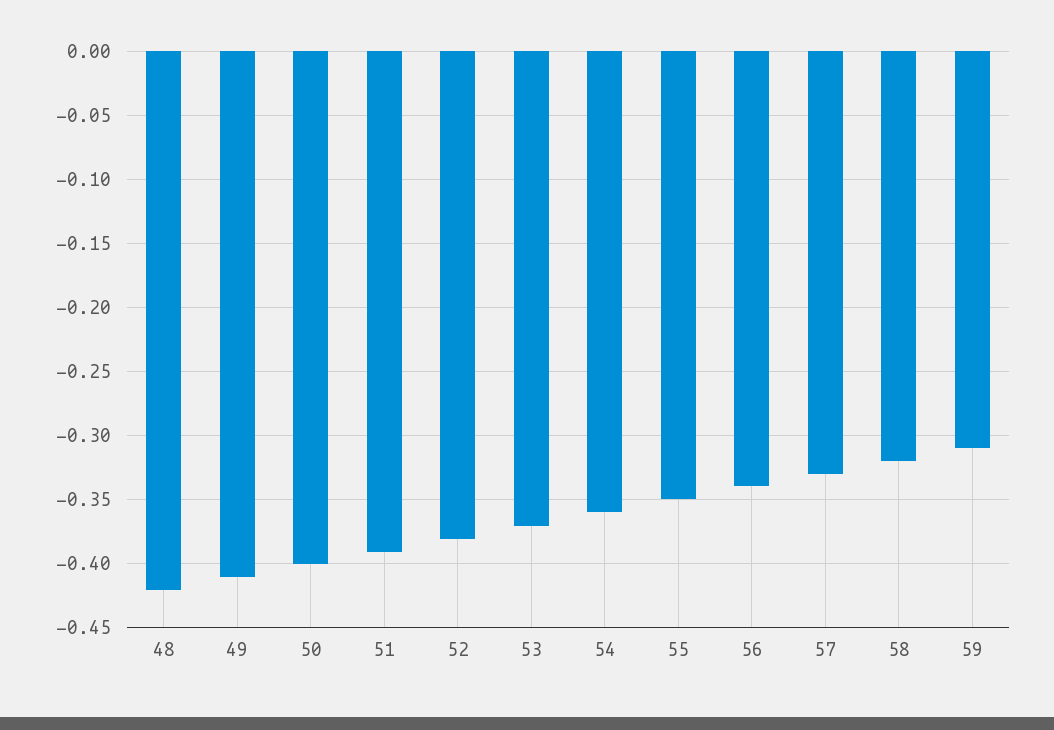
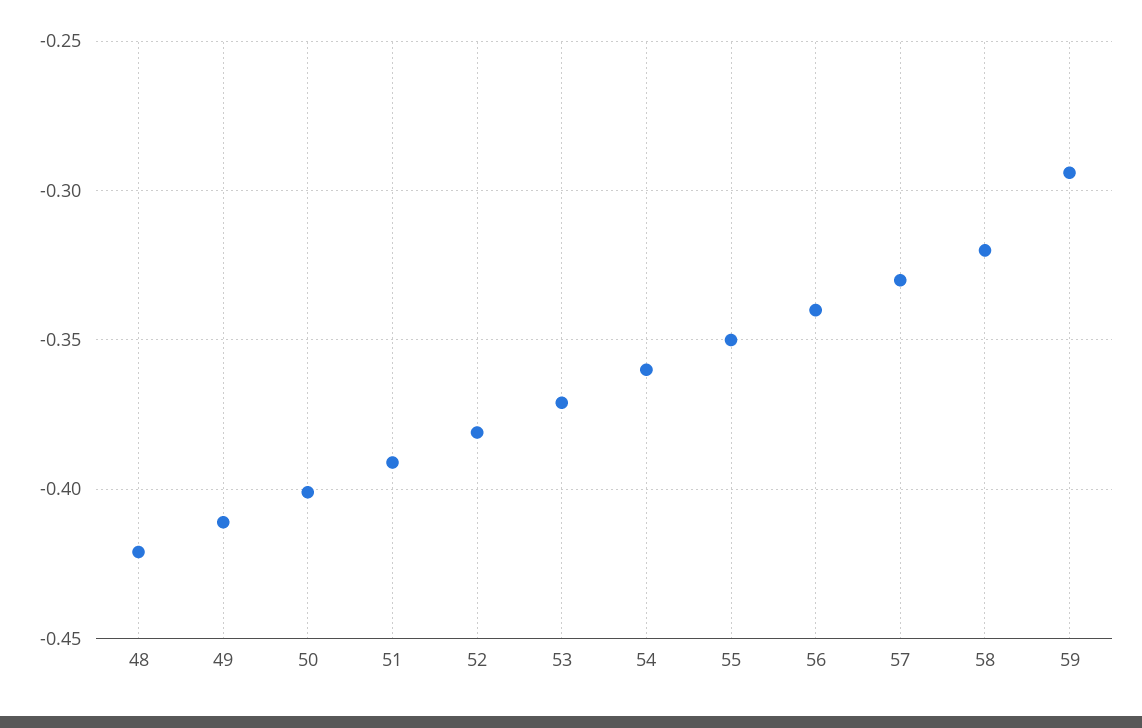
59: -0.31 -> -0.295

